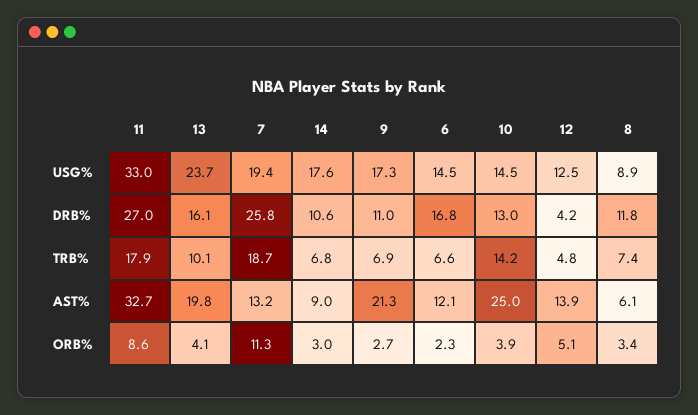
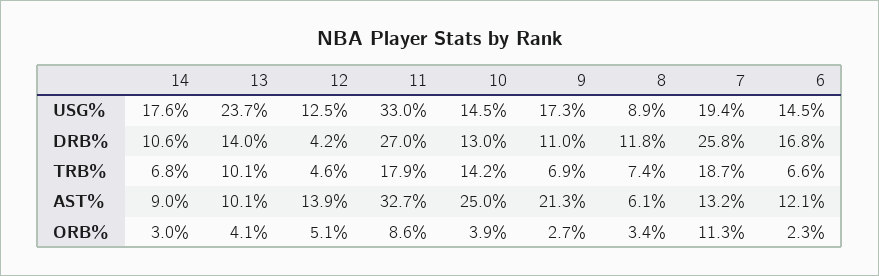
13, DRB%: 16.1 -> 14
12, TRB%: 4.8 -> 4.6
13, AST%: 19.8 -> 10.1

